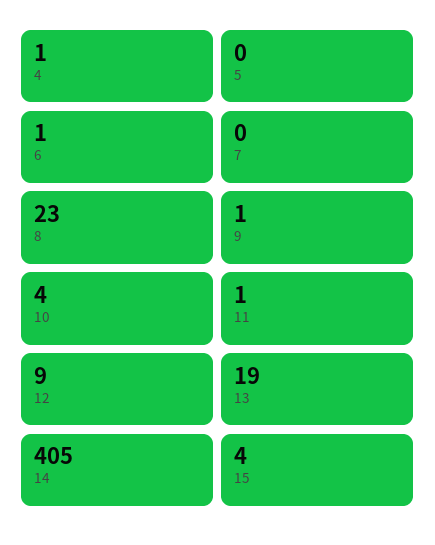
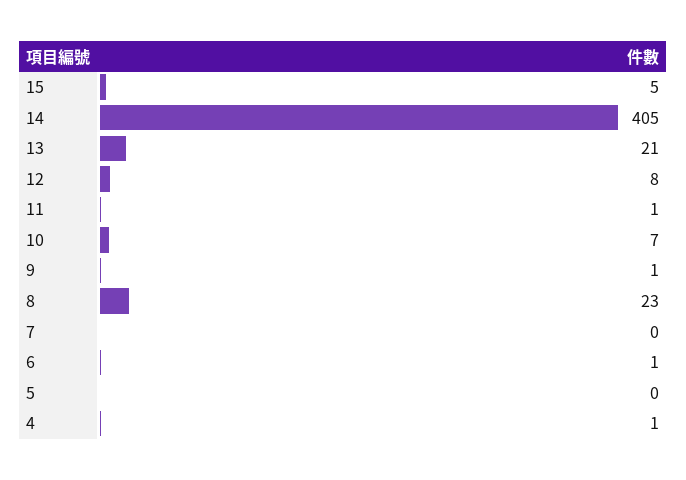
10: 4 -> 7
12: 9 -> 8
13: 19 -> 21
15: 4 -> 5

